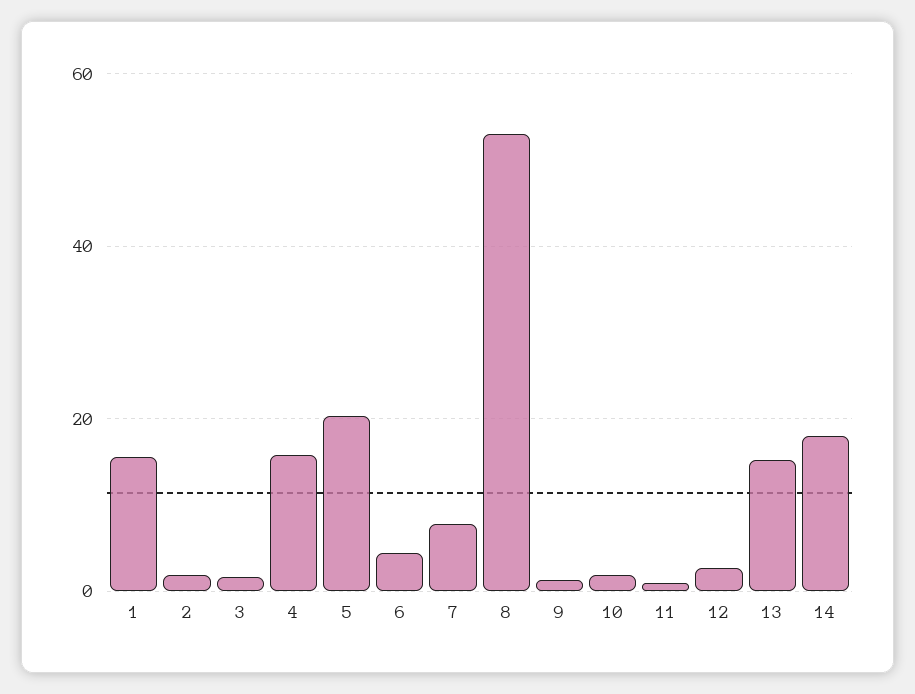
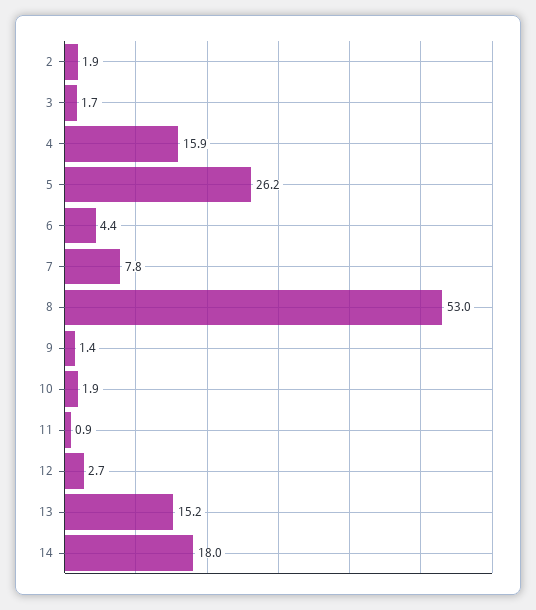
1: 16 -> none
5: 20 -> 26.2

